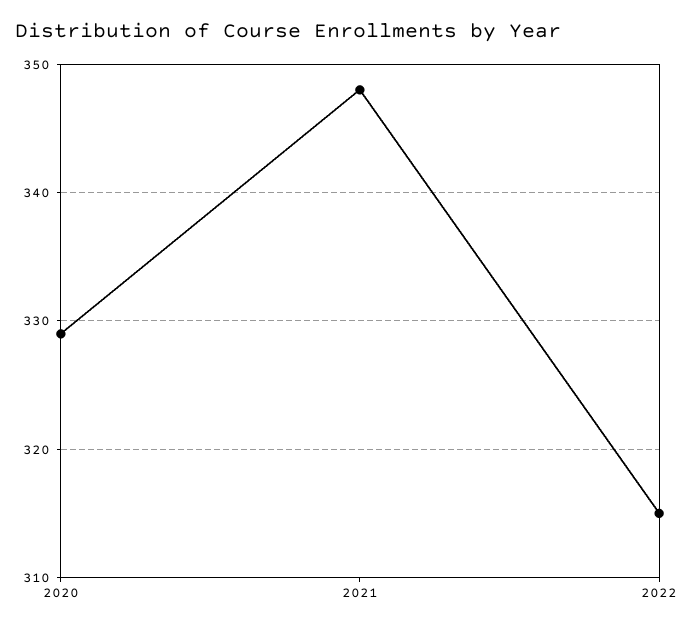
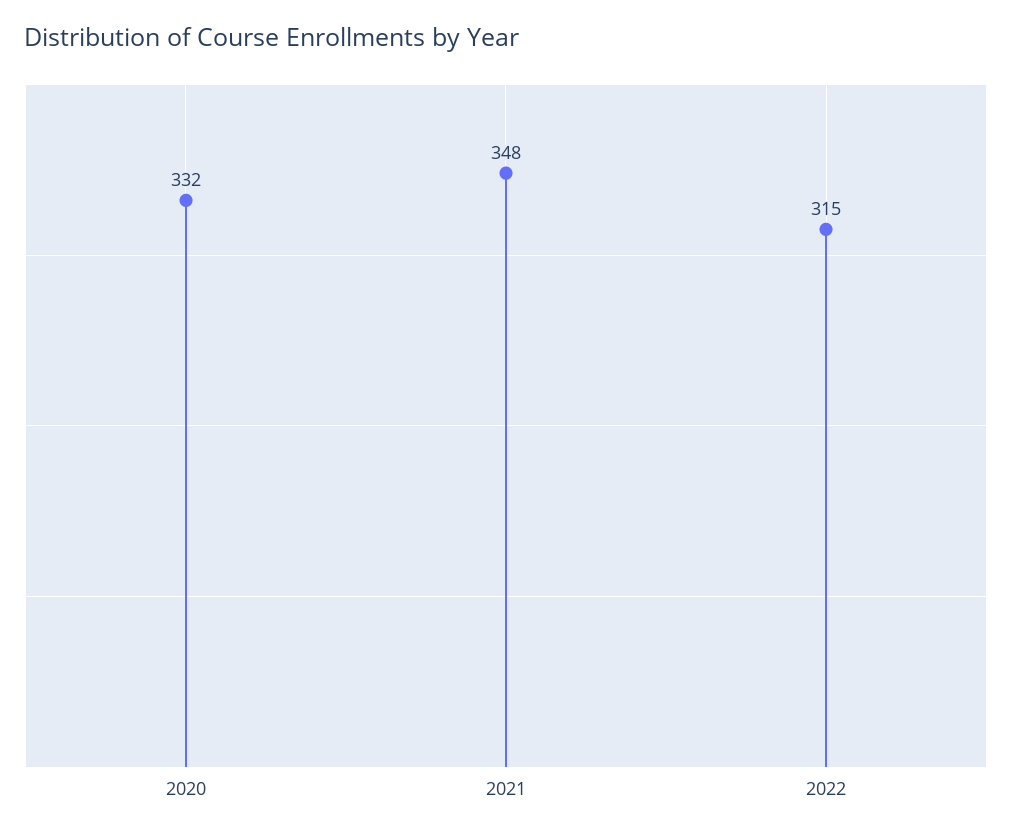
2020: 329 -> 332

